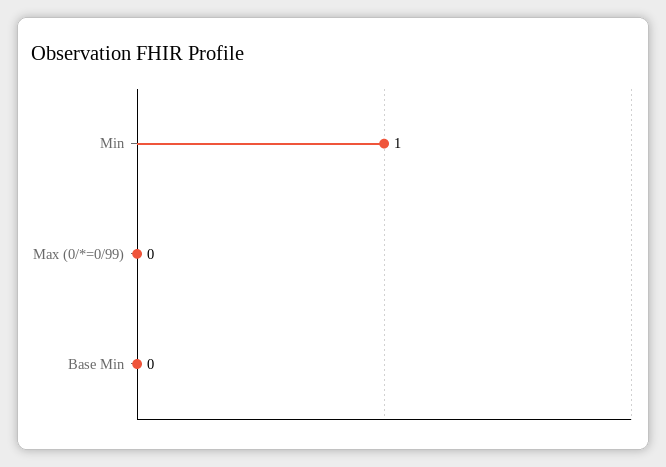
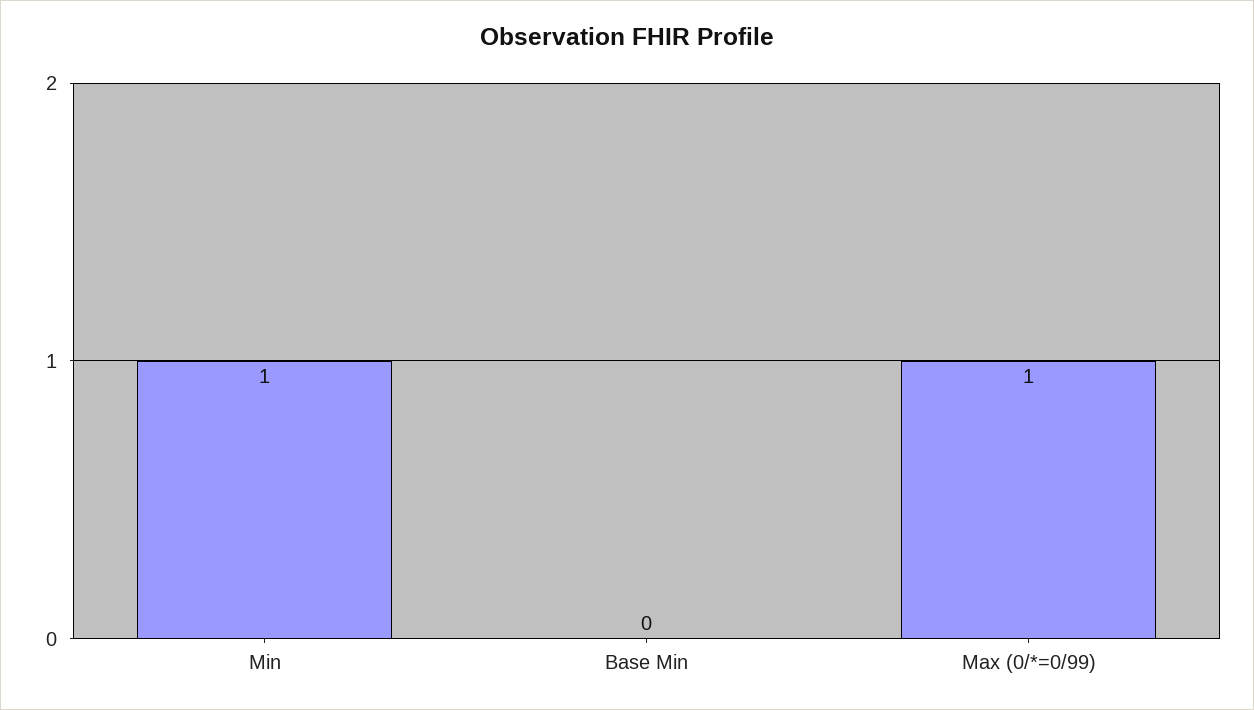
Max (0/*=0/99): 0 -> 1

